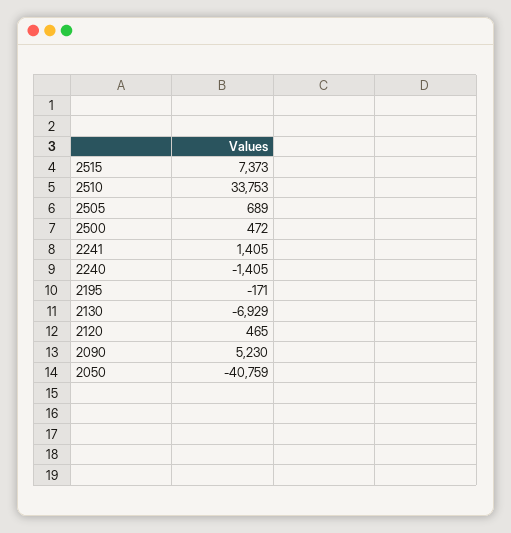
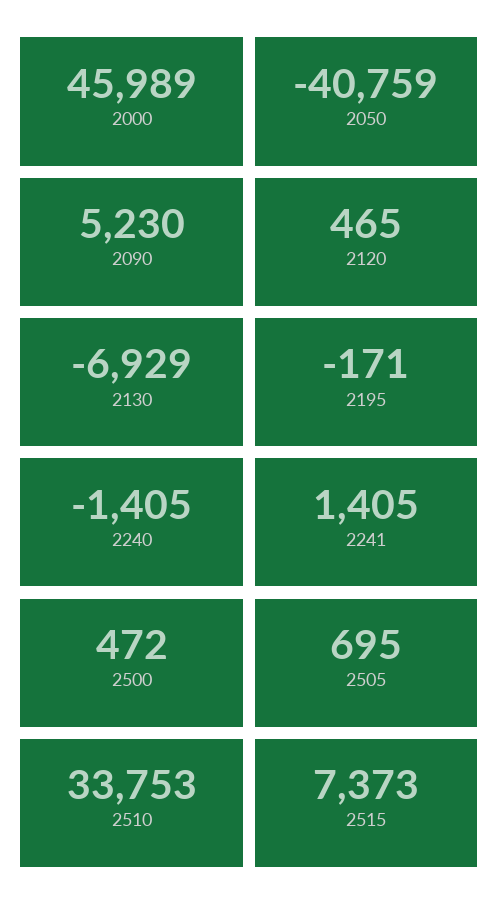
2505: 689 -> 695
2000: none -> 45989

